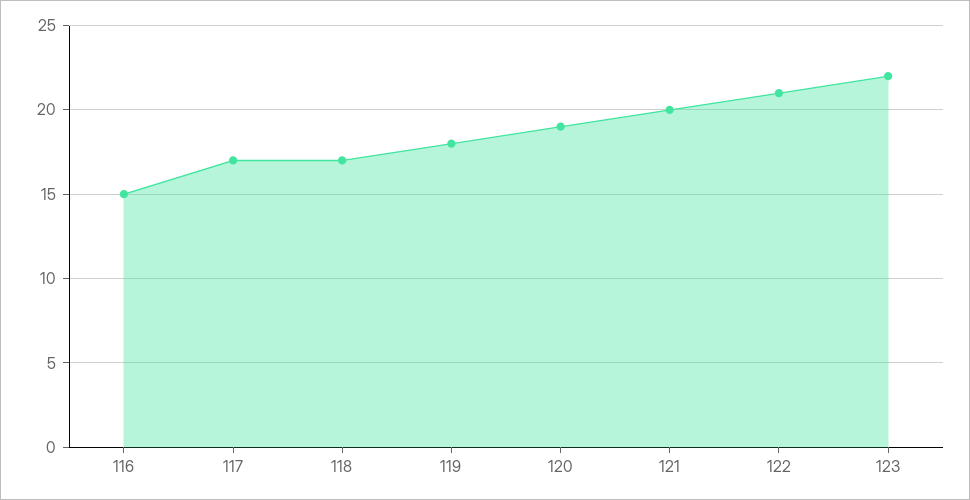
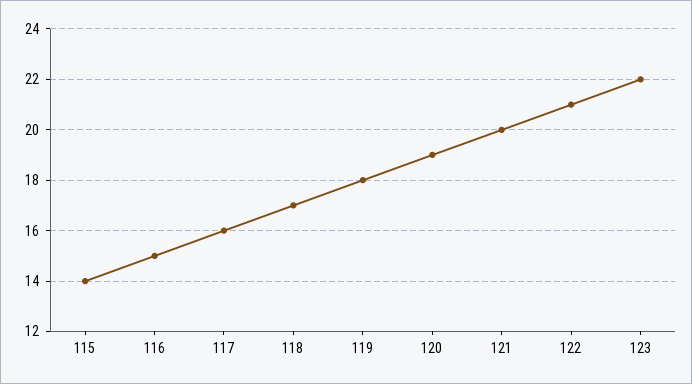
117: 17 -> 16
115: none -> 14

